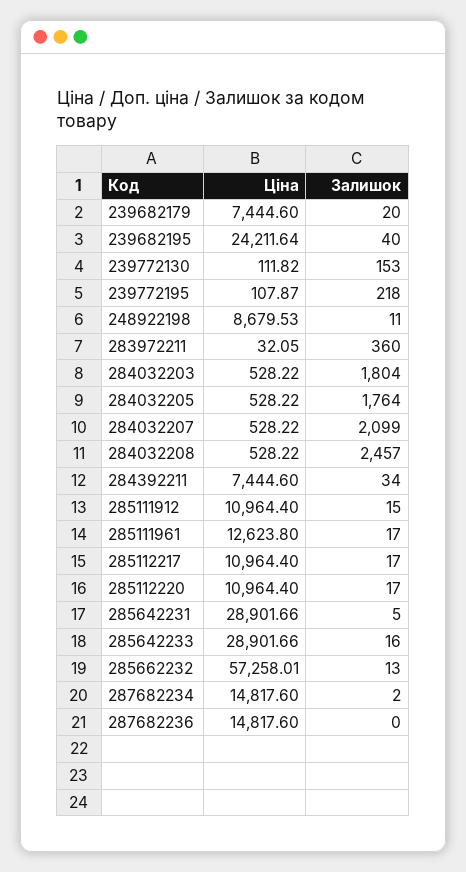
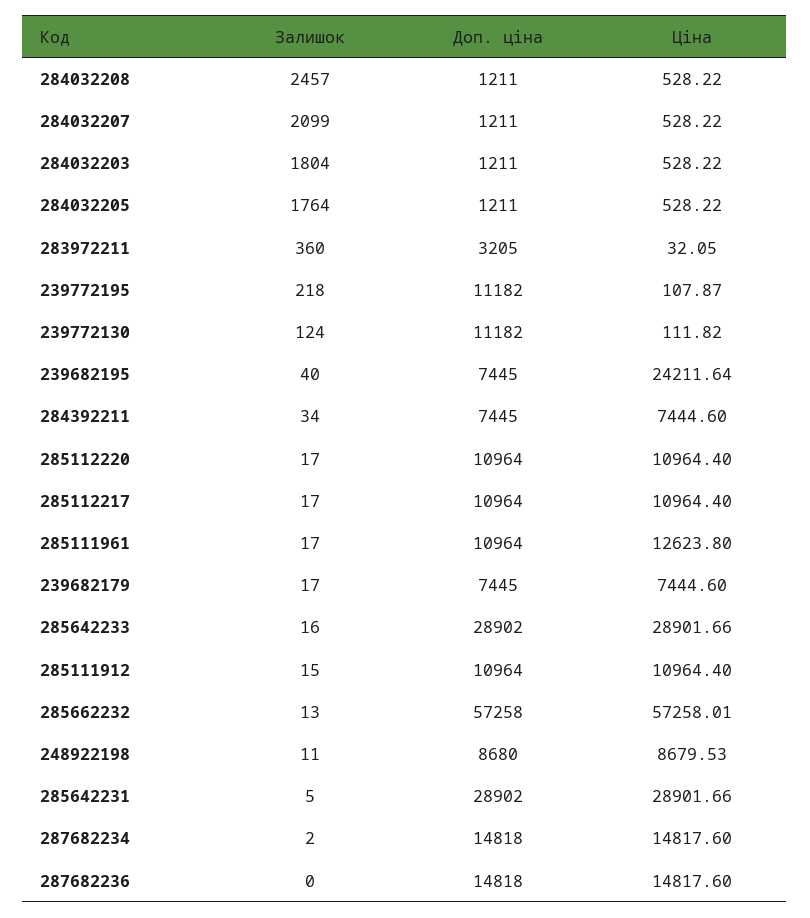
Залишок, 239682179: 20 -> 17
Залишок, 239772130: 153 -> 124
Доп. ціна, 284032208: none -> 1211
Доп. ціна, 284032207: none -> 1211
Доп. ціна, 284032203: none -> 1211
Доп. ціна, 284032205: none -> 1211
Доп. ціна, 283972211: none -> 3205
Доп. ціна, 239772195: none -> 11182
Доп. ціна, 239772130: none -> 11182
Доп. ціна, 239682195: none -> 7445
Доп. ціна, 284392211: none -> 7445
Доп. ціна, 285112220: none -> 10964
Доп. ціна, 285112217: none -> 10964
Доп. ціна, 285111961: none -> 10964
Доп. ціна, 239682179: none -> 7445
Доп. ціна, 285642233: none -> 28902
Доп. ціна, 285111912: none -> 10964
Доп. ціна, 285662232: none -> 57258
Доп. ціна, 248922198: none -> 8680
Доп. ціна, 285642231: none -> 28902
Доп. ціна, 287682234: none -> 14818
Доп. ціна, 287682236: none -> 14818

